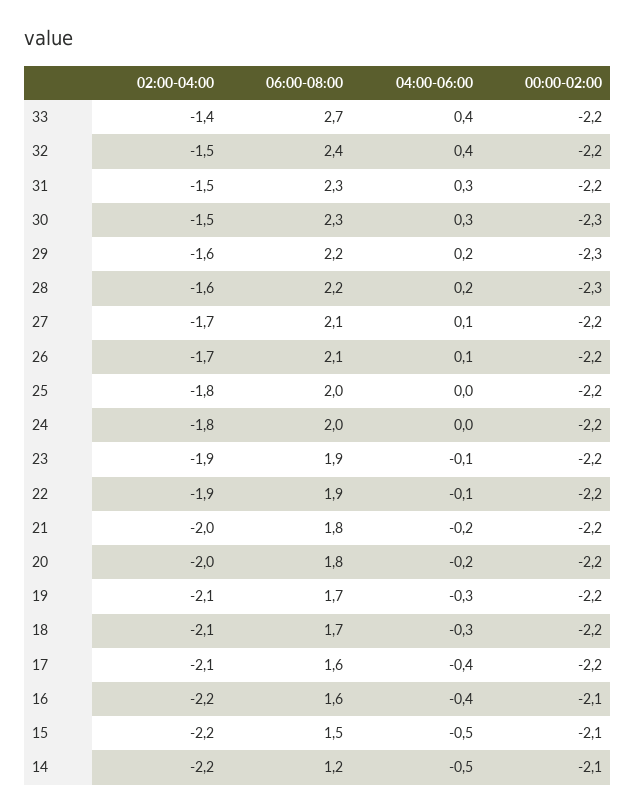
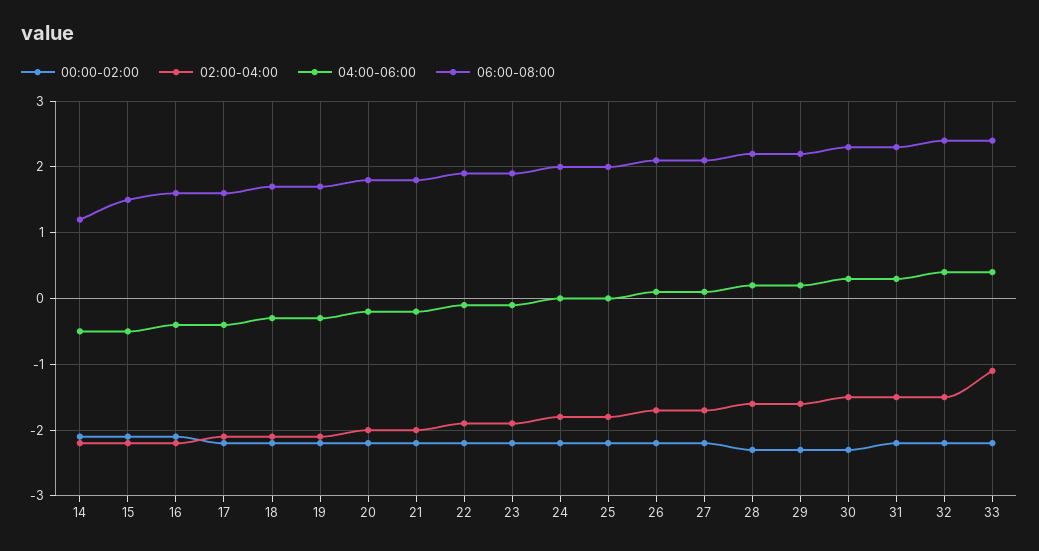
02:00-04:00, 33: -1.4 -> -1.1
06:00-08:00, 33: 2.7 -> 2.4

